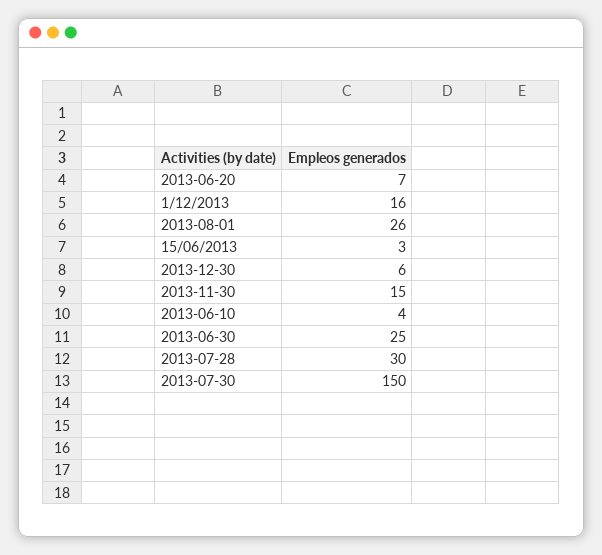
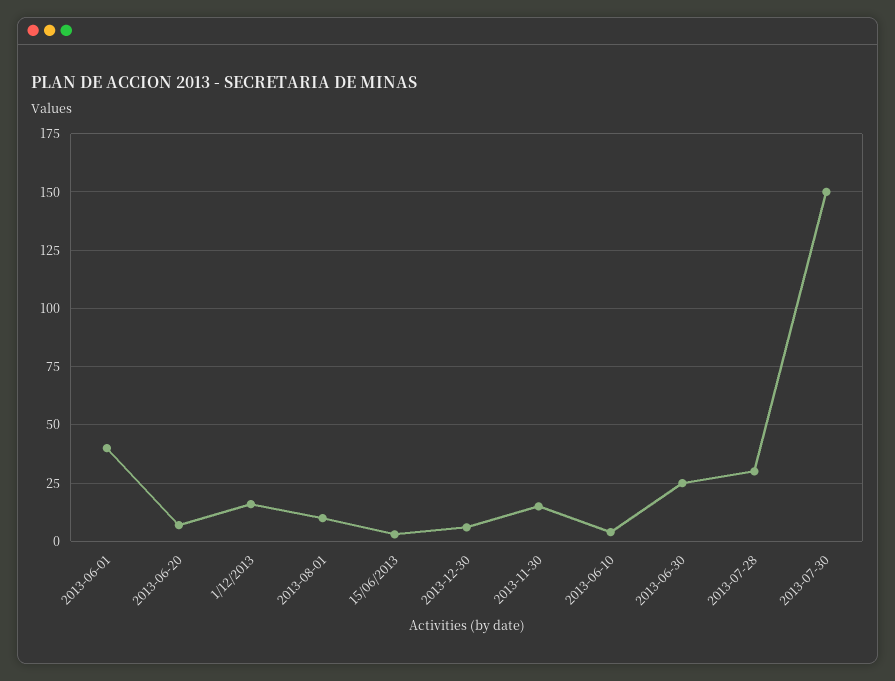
2013-08-01: 26 -> 10
2013-06-01: none -> 40

